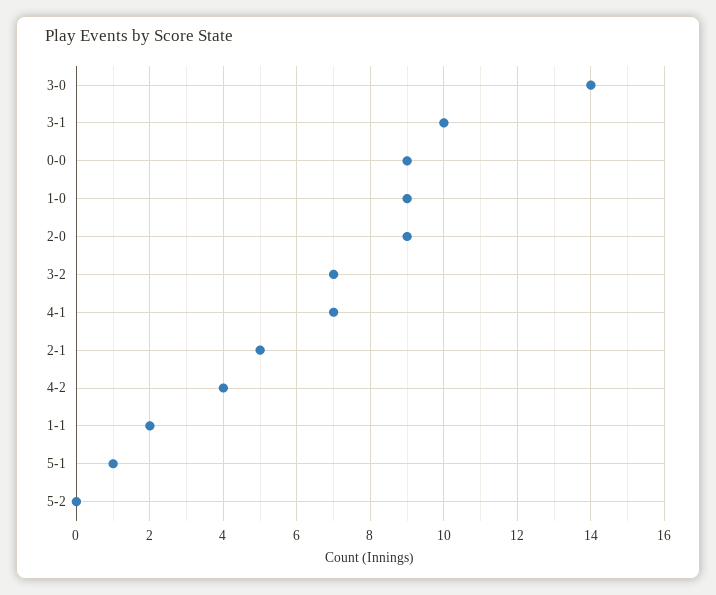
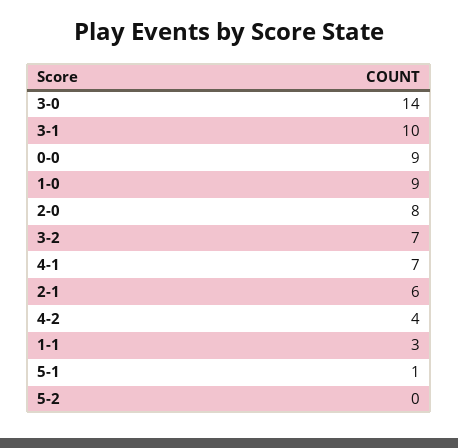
2-0: 9 -> 8
2-1: 5 -> 6
1-1: 2 -> 3

